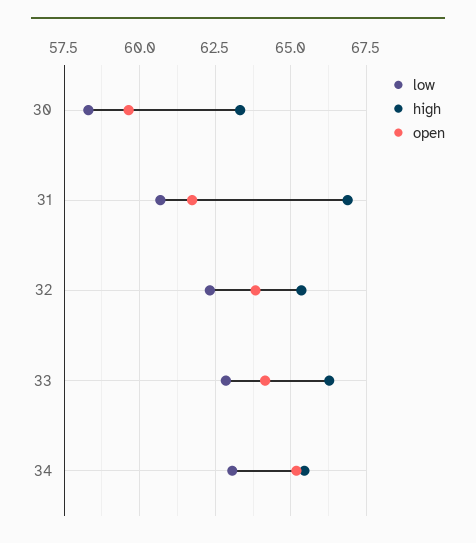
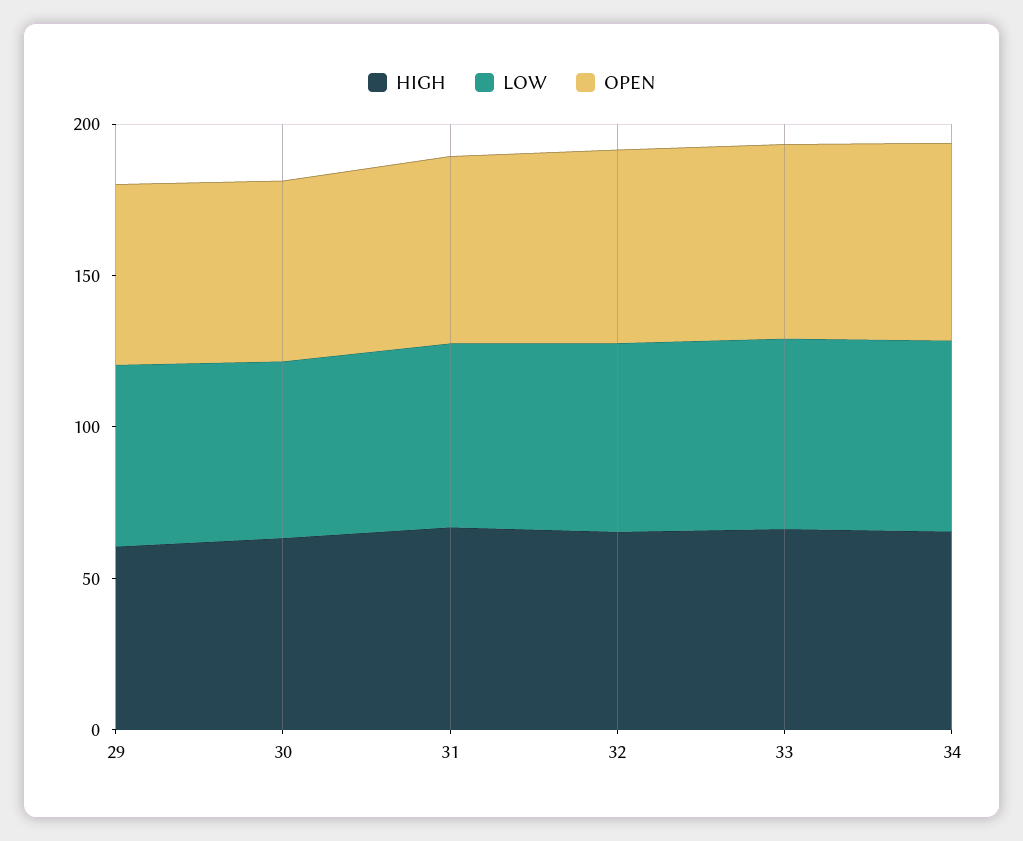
high, 29: none -> 60
low, 29: none -> 60
open, 29: none -> 60

